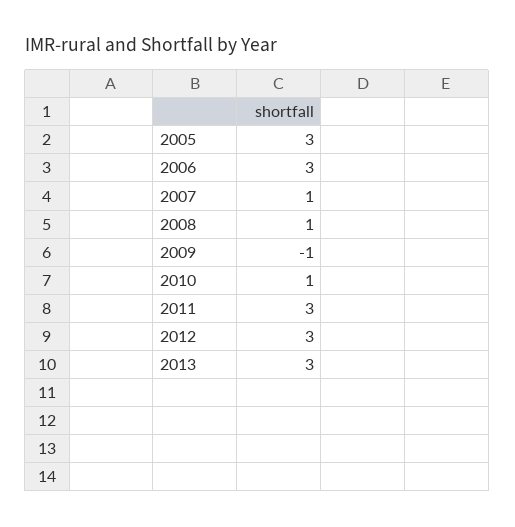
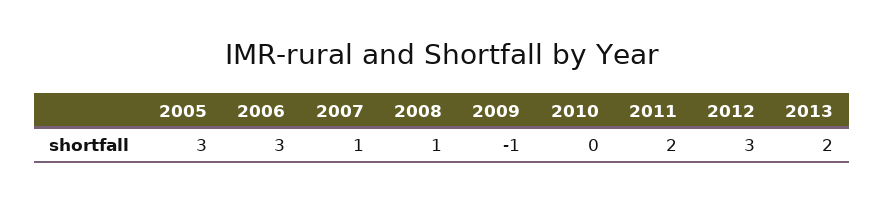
2010: 1 -> 0
2011: 3 -> 2
2013: 3 -> 2

